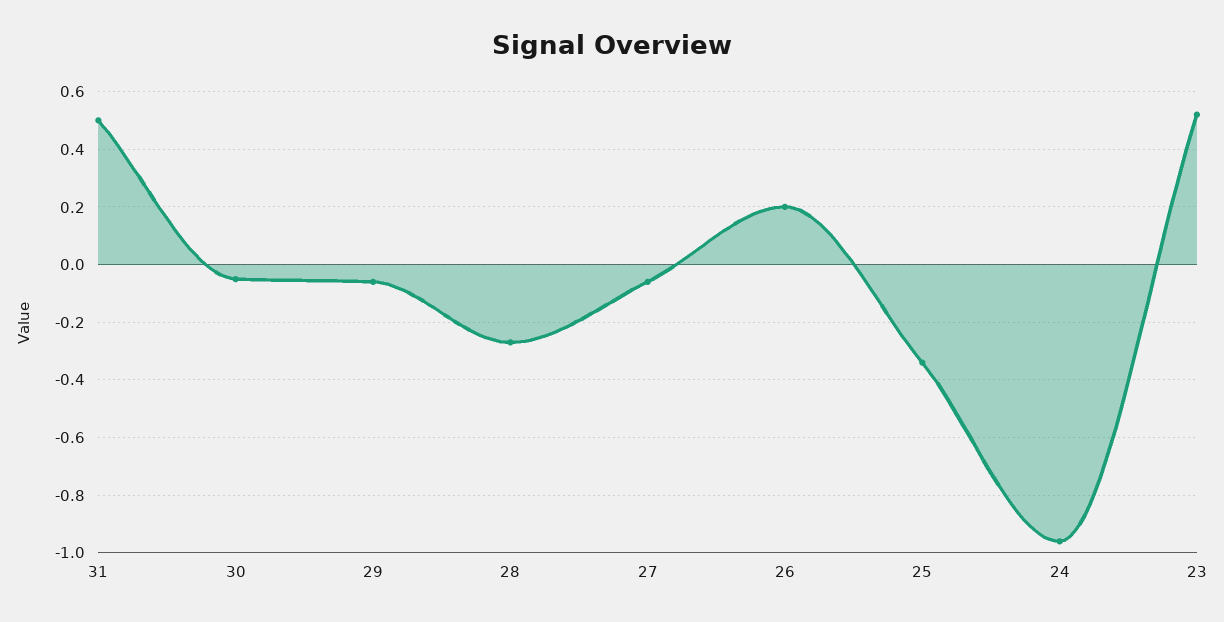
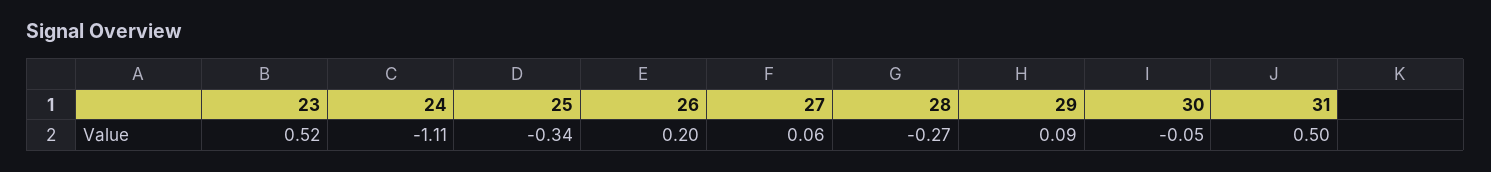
29: -0.05 -> 0.09
27: -0.05 -> 0.06
24: -0.95 -> -1.11

